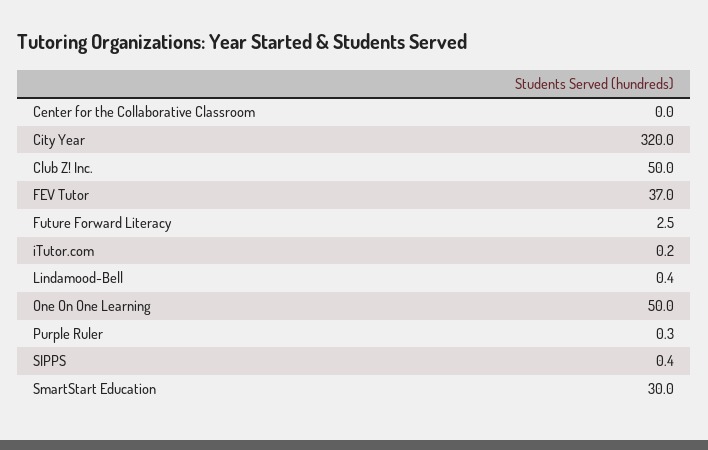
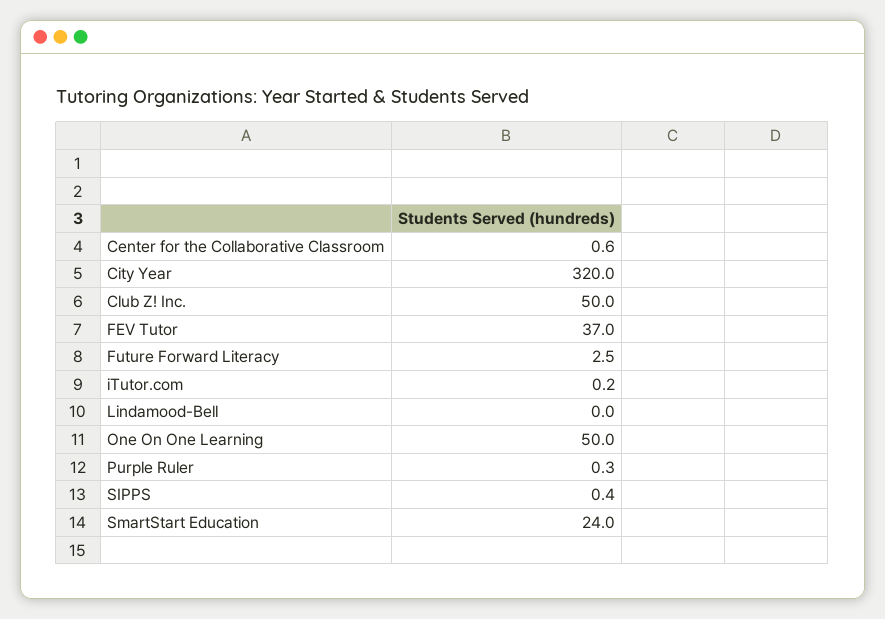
Center for the Collaborative Classroom: 0 -> 0.6
Lindamood-Bell: 0.4 -> 0
SmartStart Education: 30 -> 24

